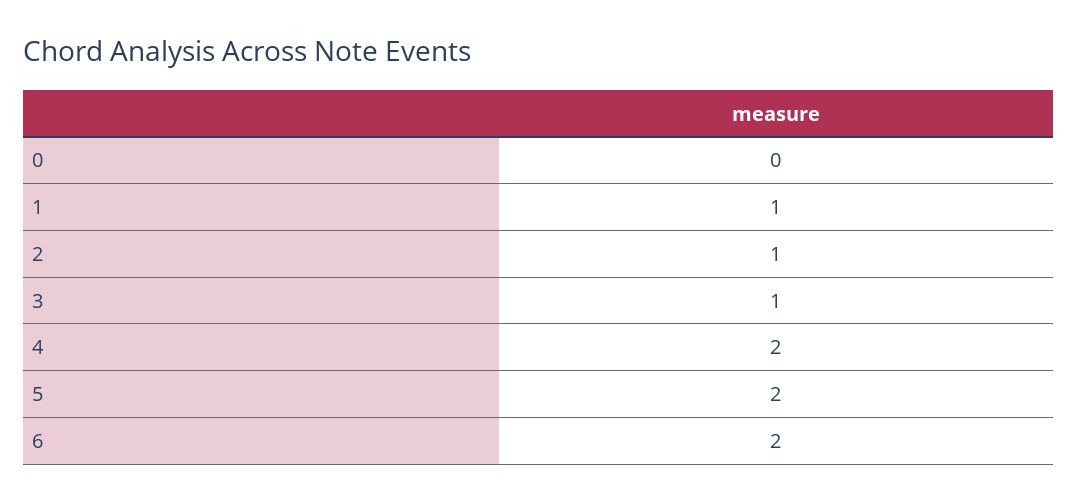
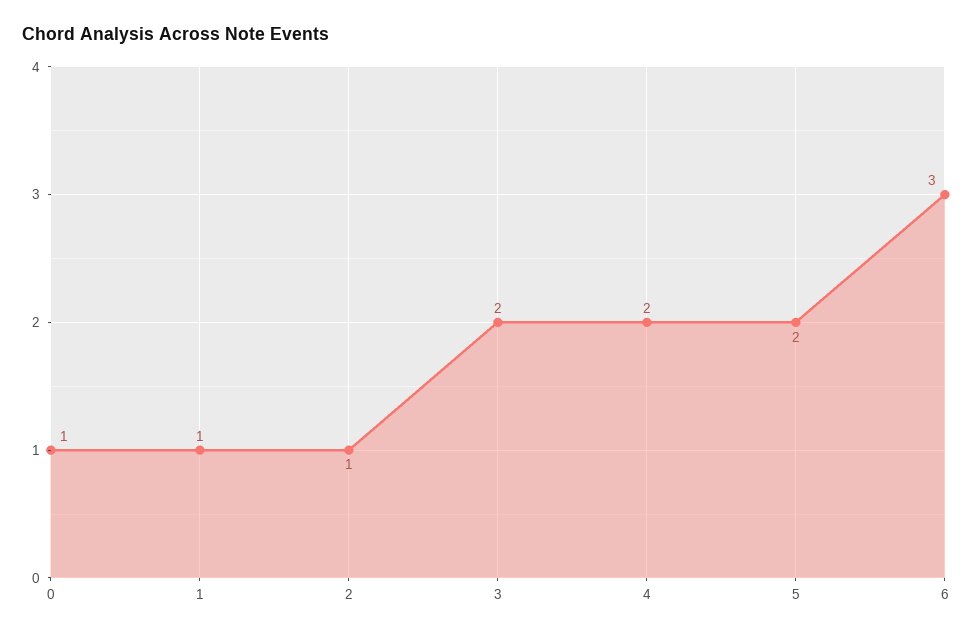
0: 0 -> 1
3: 1 -> 2
6: 2 -> 3

